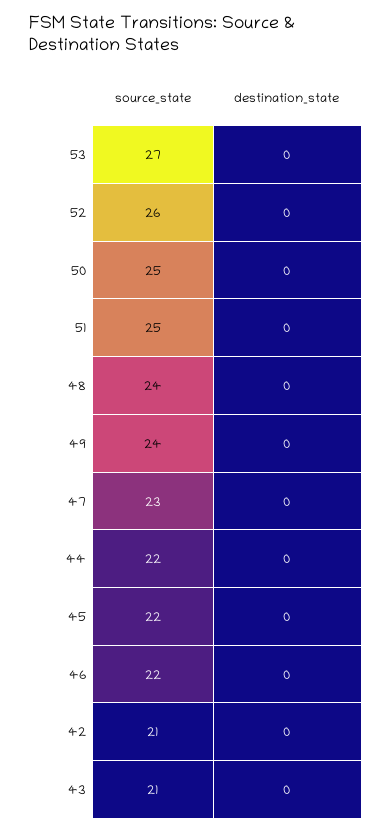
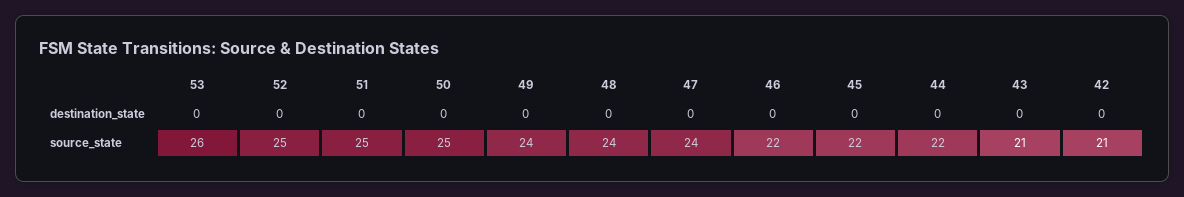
source_state, 53: 27 -> 26
source_state, 52: 26 -> 25
source_state, 47: 23 -> 24

